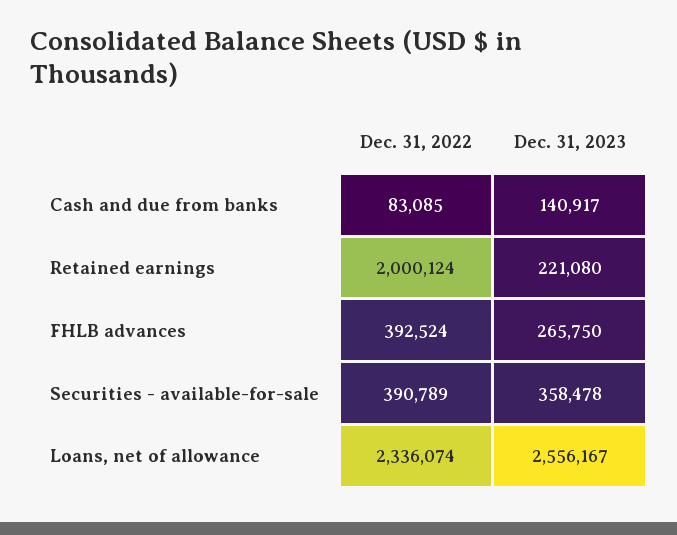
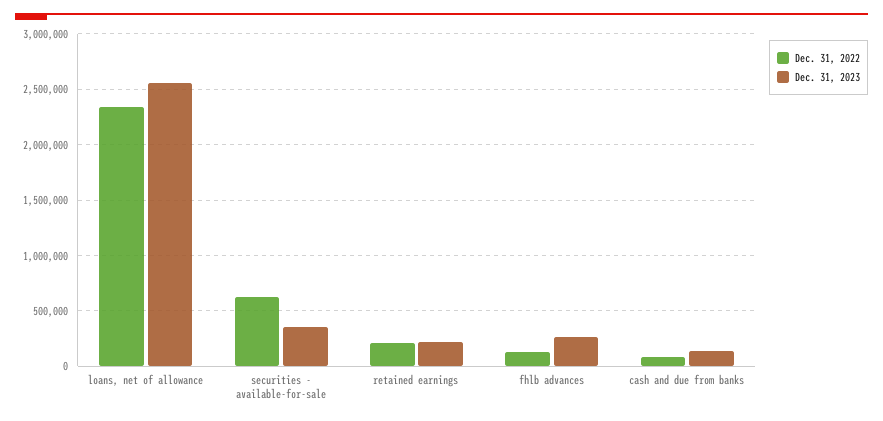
Dec. 31, 2022, Retained earnings: 2000124 -> 200000
Dec. 31, 2022, FHLB advances: 392524 -> 100000
Dec. 31, 2022, Securities - available-for-sale: 390789 -> 600000

